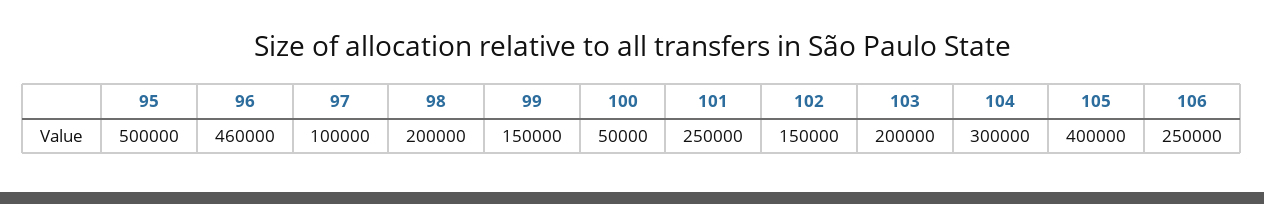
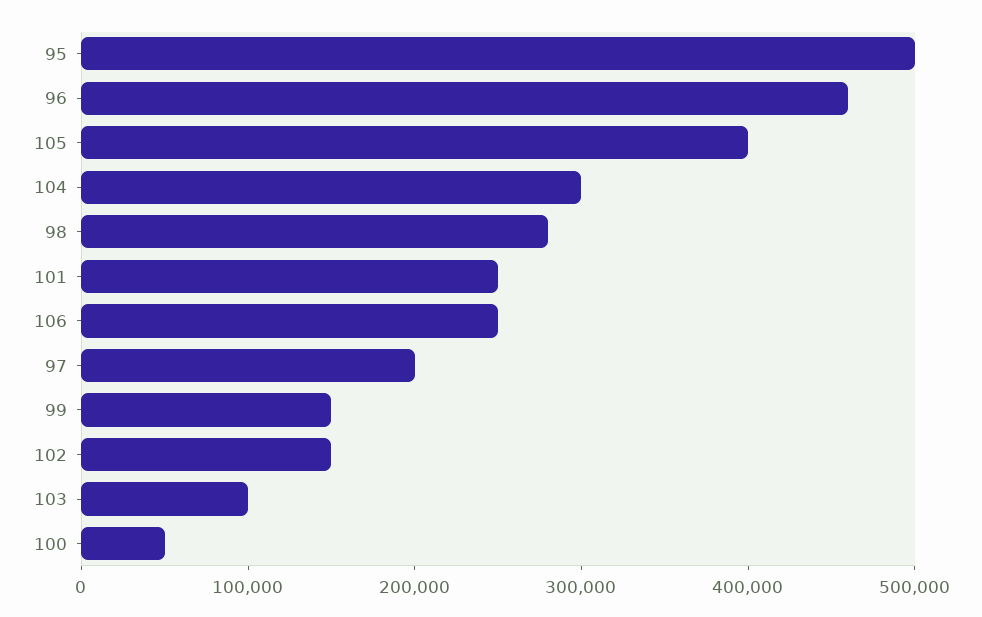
97: 100000 -> 200000
98: 200000 -> 280000
103: 200000 -> 100000

